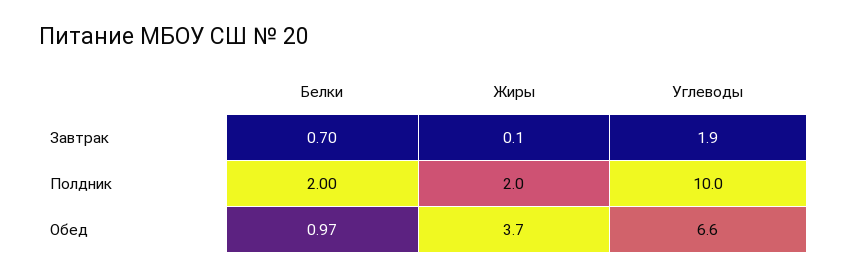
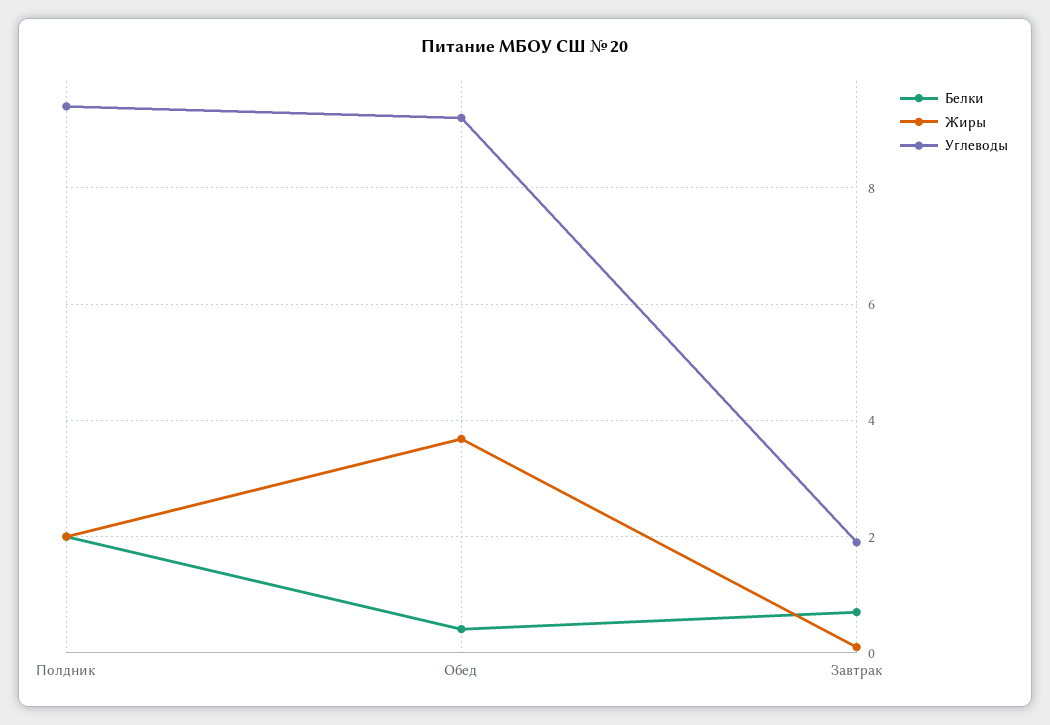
Углеводы, Полдник: 10 -> 9.4
Белки, Обед: 0.97 -> 0.4
Углеводы, Обед: 6.6 -> 9.2

